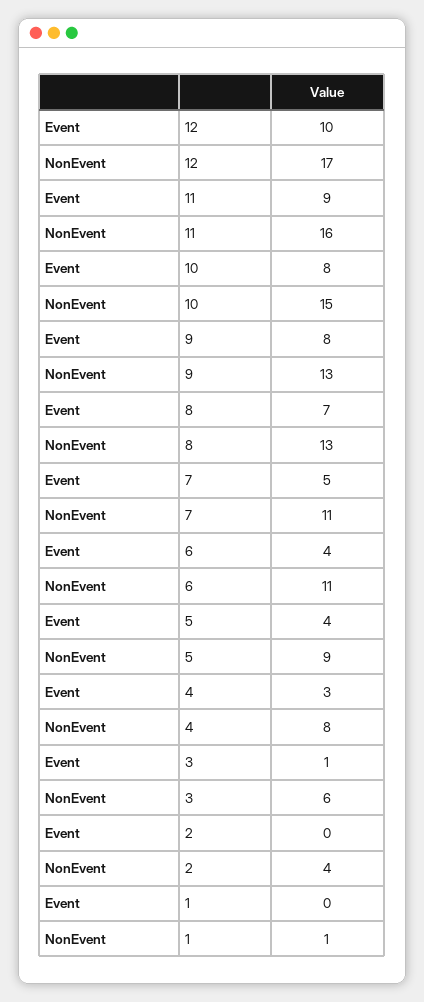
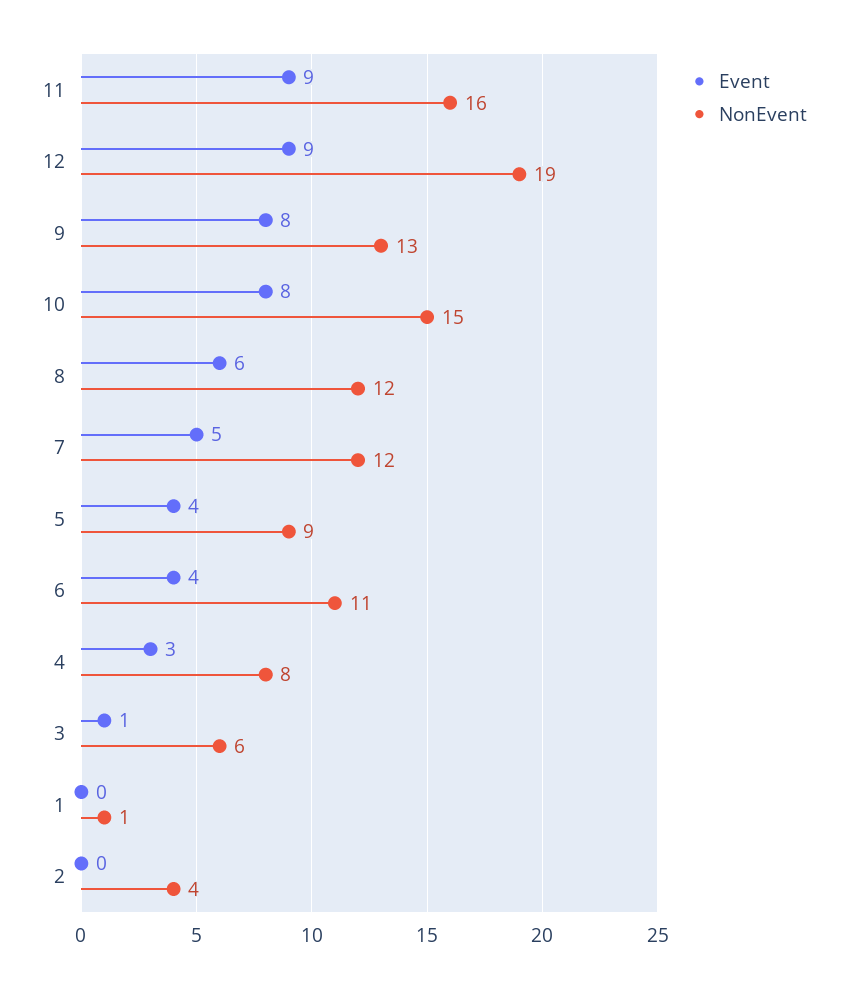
Event, 12: 10 -> 9
NonEvent, 12: 17 -> 19
Event, 8: 7 -> 6
NonEvent, 8: 13 -> 12
NonEvent, 7: 11 -> 12

